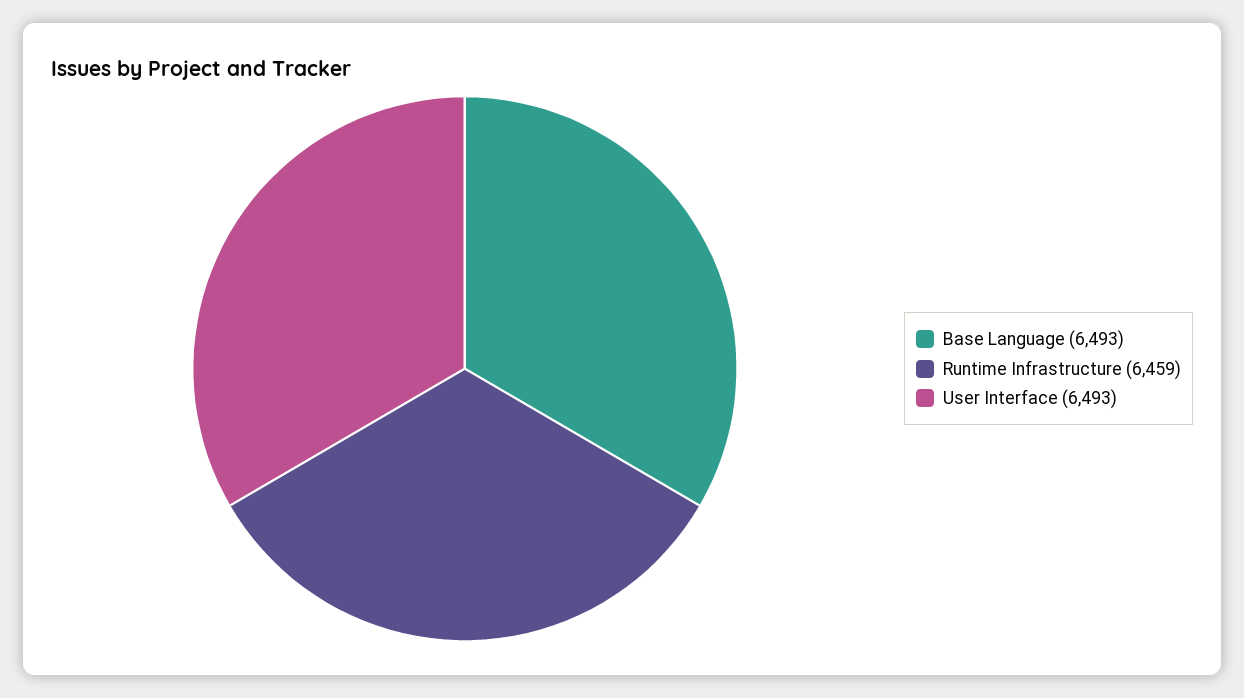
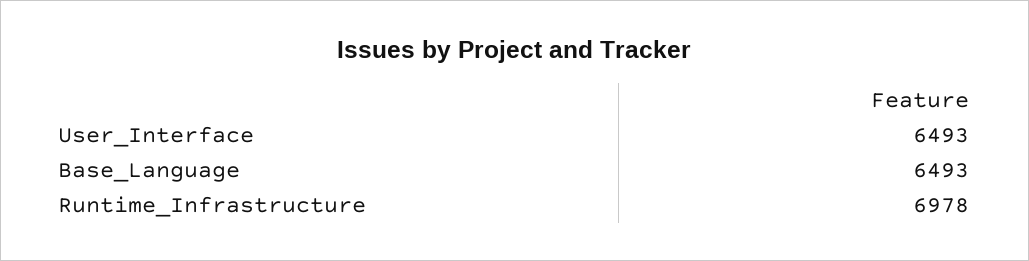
Runtime Infrastructure: 6459 -> 6978

